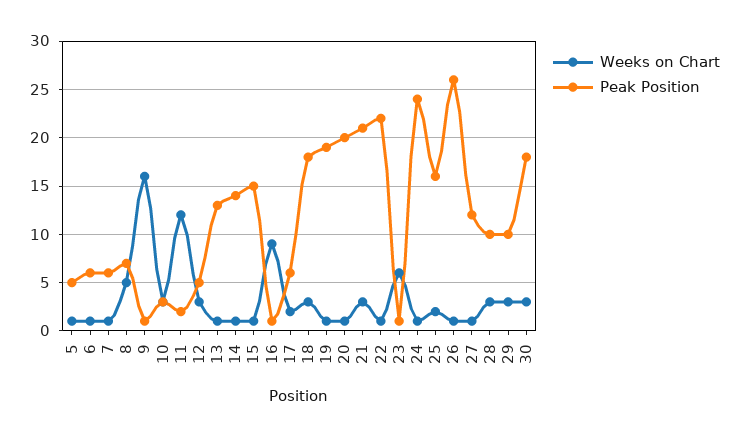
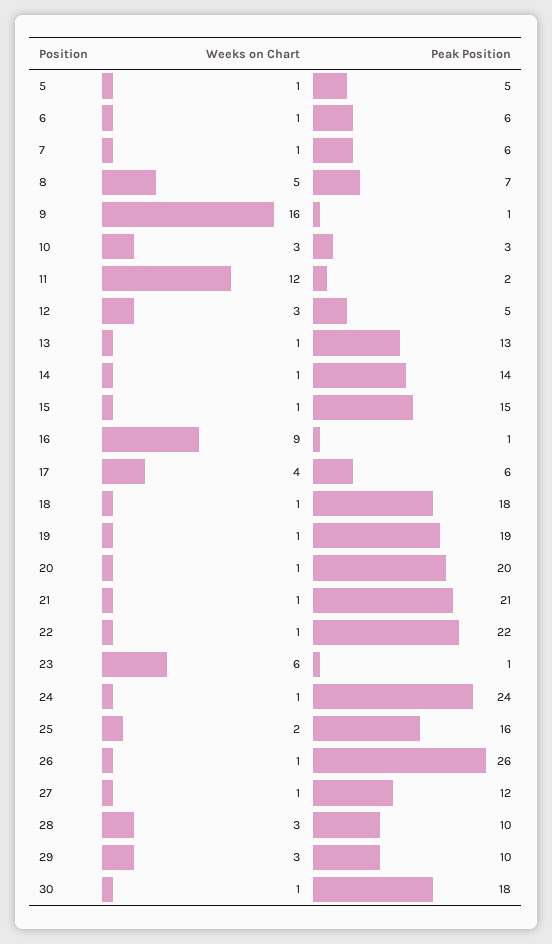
Weeks on Chart, 17: 2 -> 4
Weeks on Chart, 18: 3 -> 1
Weeks on Chart, 21: 3 -> 1
Weeks on Chart, 30: 3 -> 1

